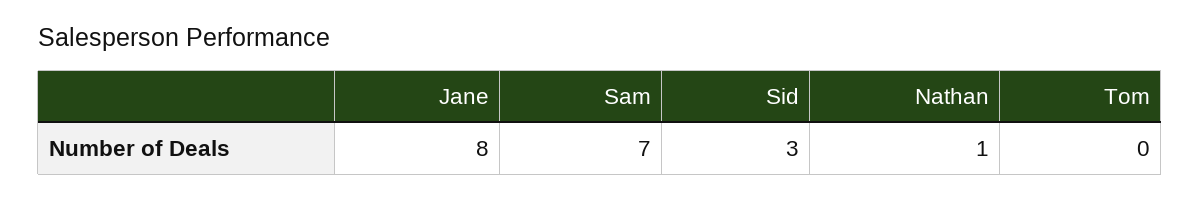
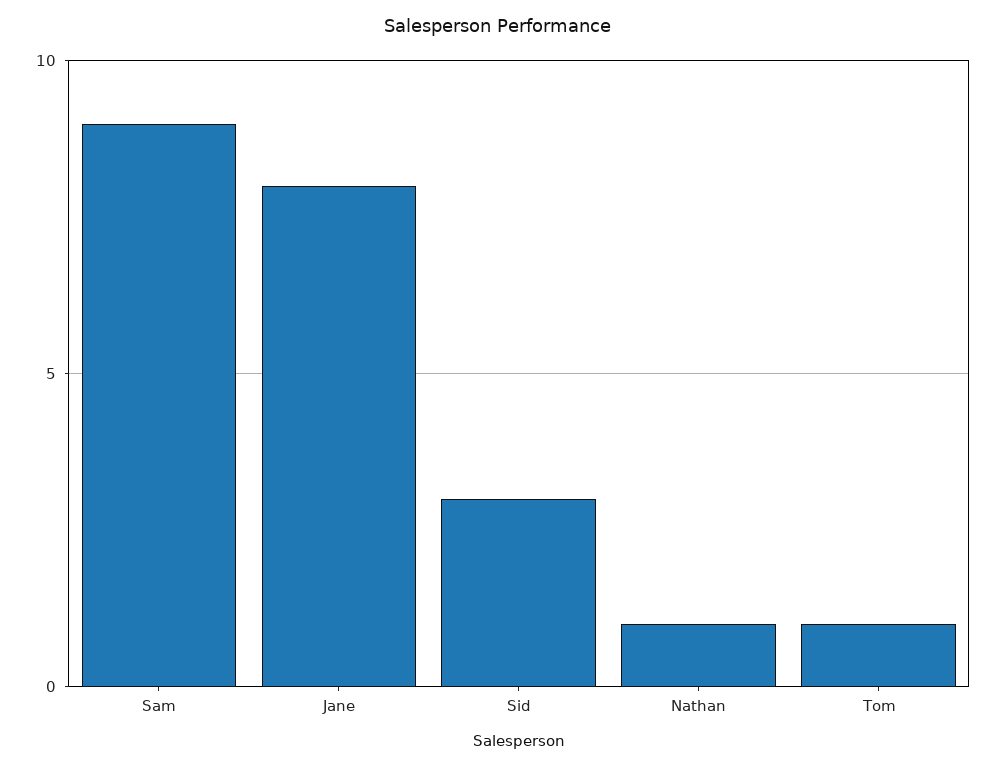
Sam: 7 -> 9
Tom: 0 -> 1

